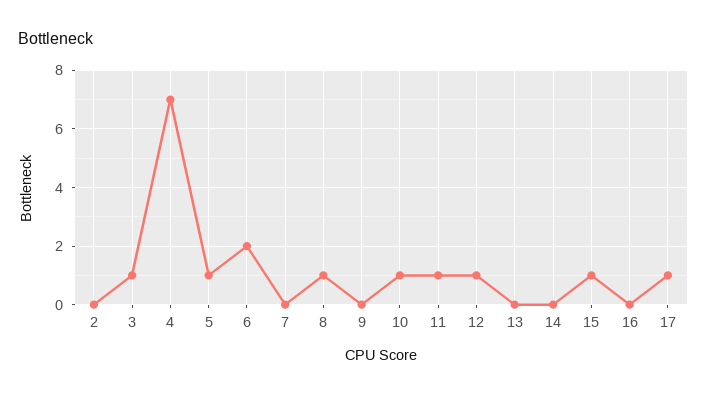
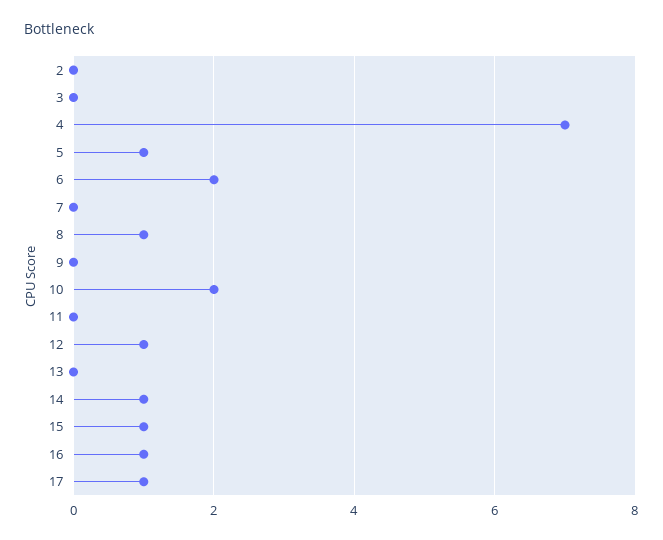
3: 1 -> 0
10: 1 -> 2
11: 1 -> 0
14: 0 -> 1
16: 0 -> 1

